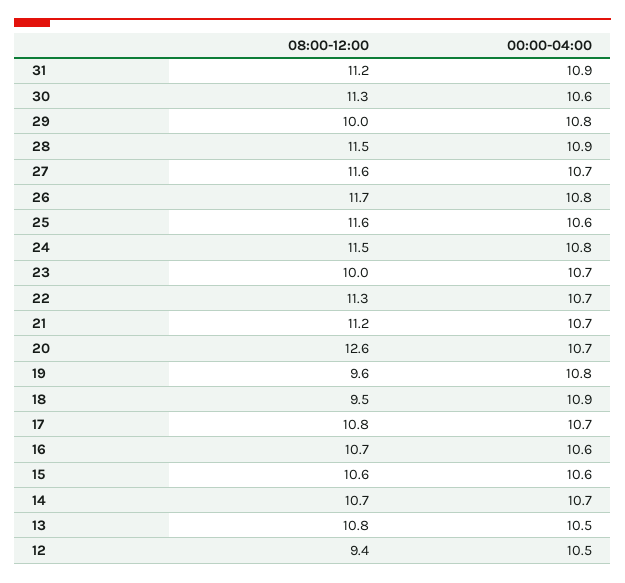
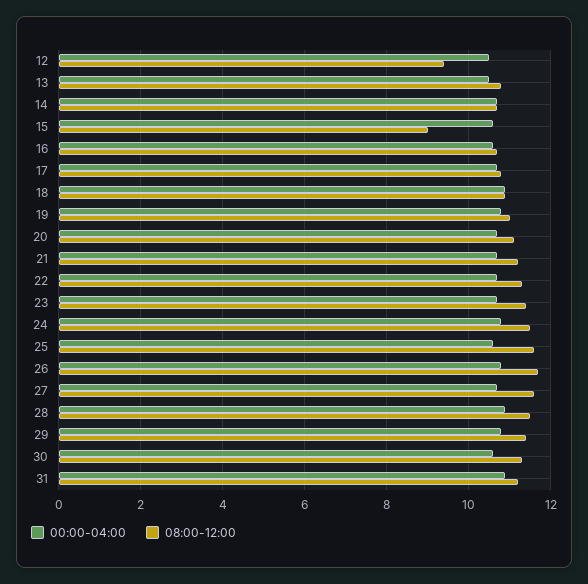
08:00-12:00, 29: 10 -> 11.5
08:00-12:00, 23: 10 -> 11.5
08:00-12:00, 20: 12.6 -> 11
08:00-12:00, 19: 9.6 -> 11
08:00-12:00, 18: 9.5 -> 11
08:00-12:00, 15: 10.6 -> 9

